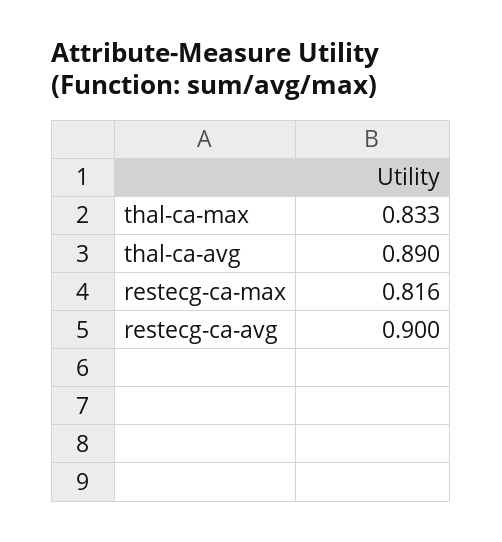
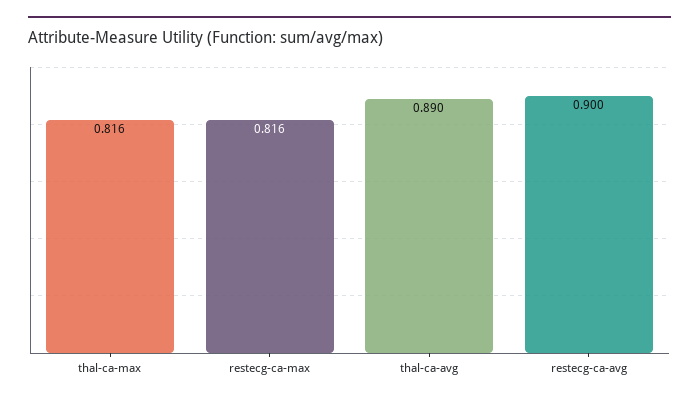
thal-ca-max: 0.833 -> 0.816

